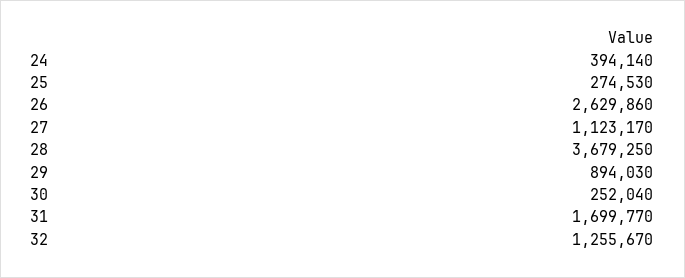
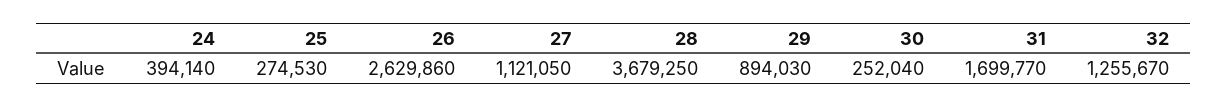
27: 1123170 -> 1121050

